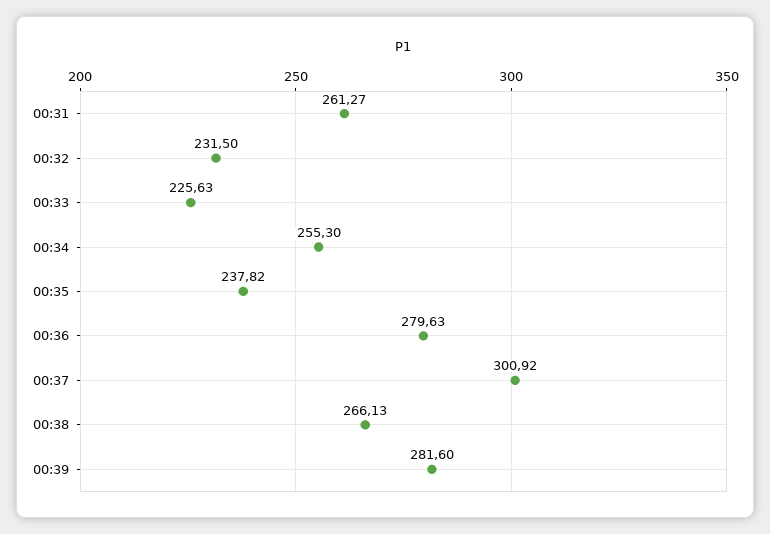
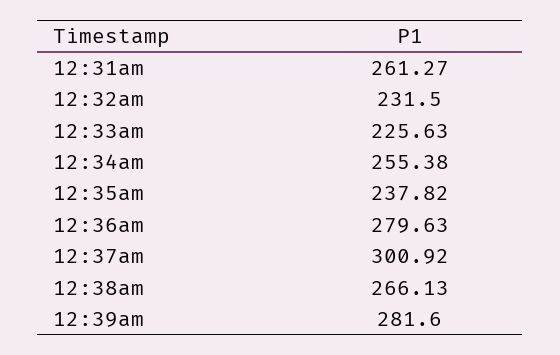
00:34: 255.3 -> 255.38

